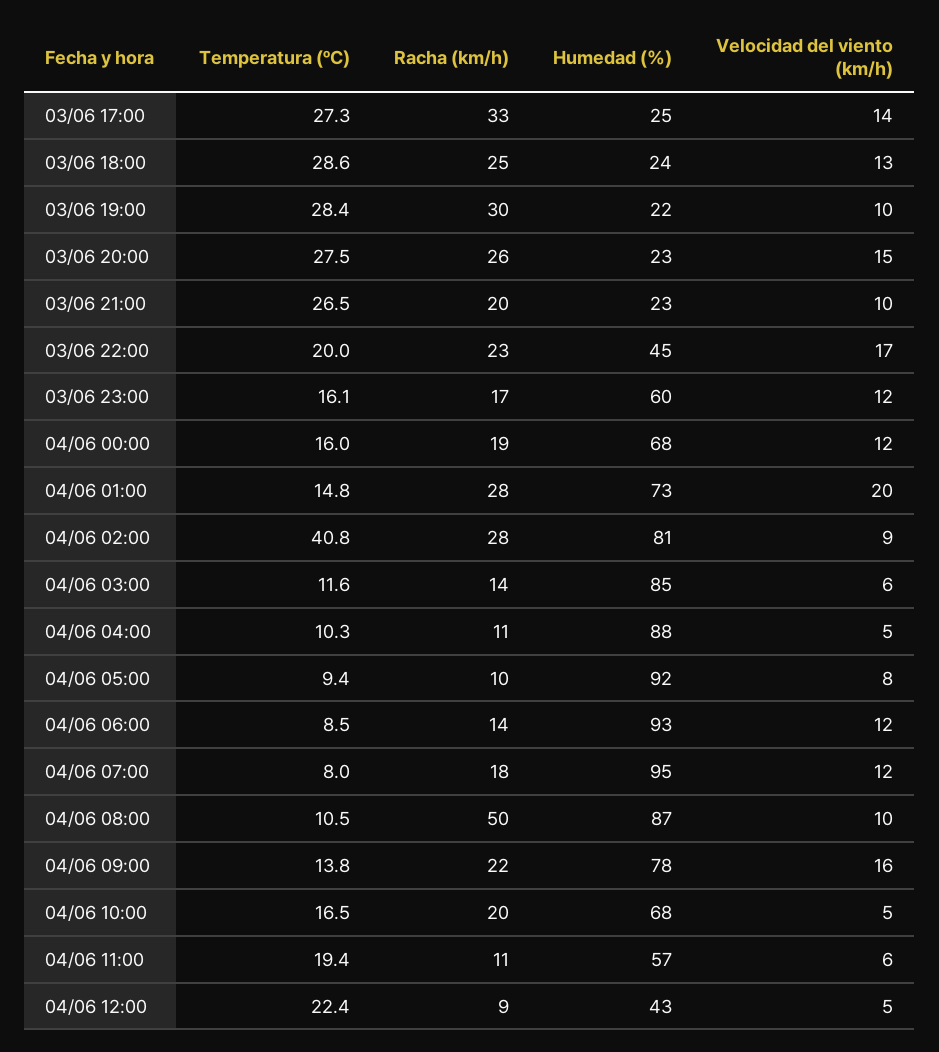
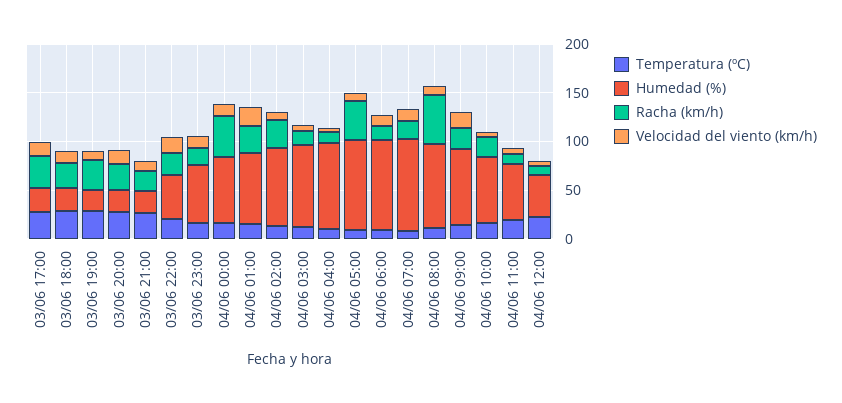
Racha (km/h), 04/06 00:00: 19 -> 40
Temperatura (ºC), 04/06 02:00: 40.8 -> 10
Racha (km/h), 04/06 05:00: 10 -> 40

